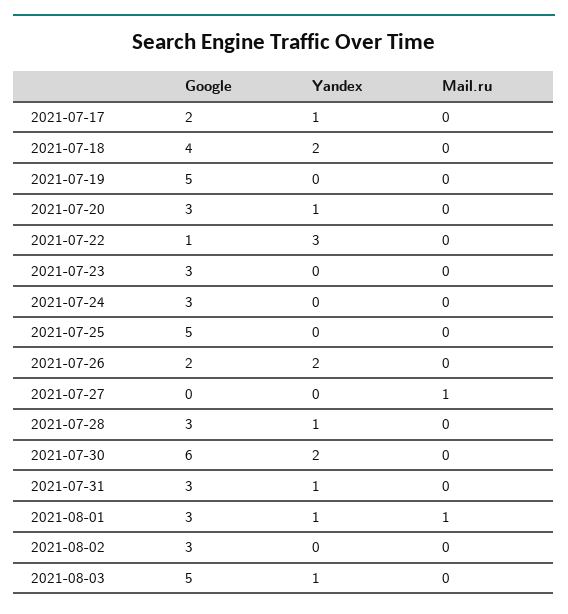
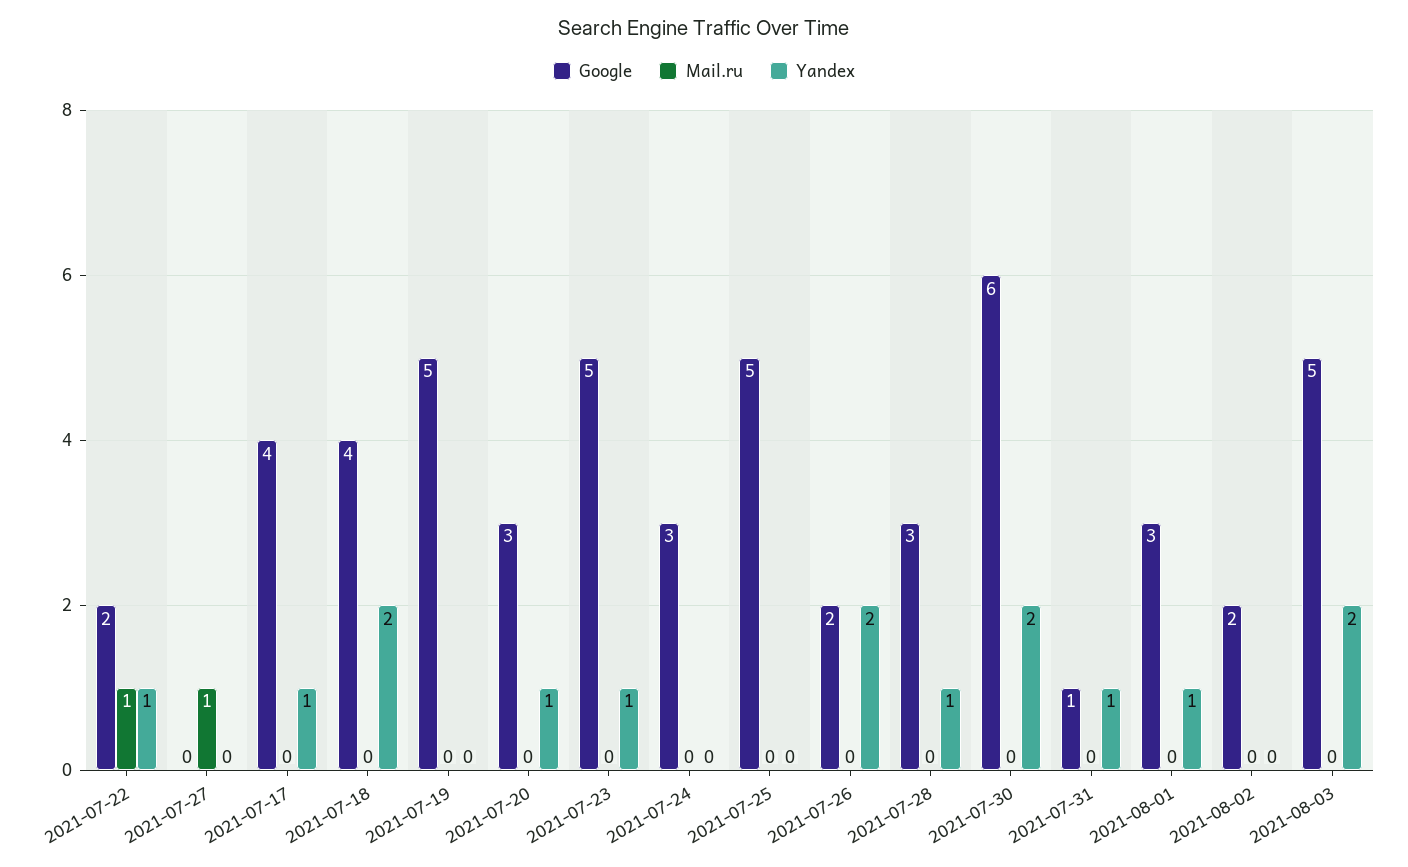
Google, 2021-07-17: 2 -> 4
Google, 2021-07-22: 1 -> 2
Yandex, 2021-07-22: 3 -> 1
Mail.ru, 2021-07-22: 0 -> 1
Google, 2021-07-23: 3 -> 5
Yandex, 2021-07-23: 0 -> 1
Google, 2021-07-31: 3 -> 1
Mail.ru, 2021-08-01: 1 -> 0
Google, 2021-08-02: 3 -> 2
Yandex, 2021-08-03: 1 -> 2

